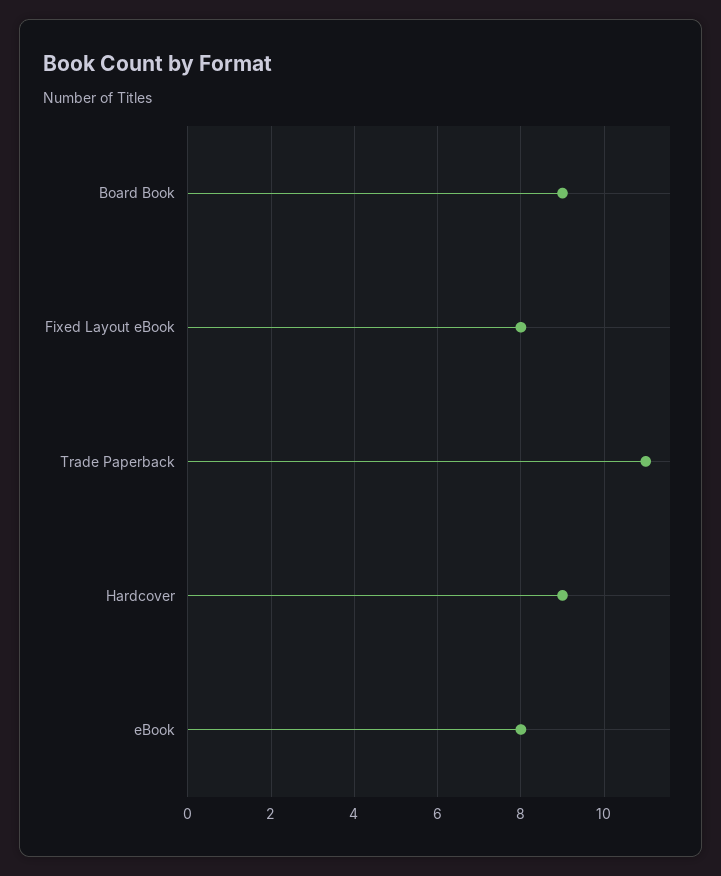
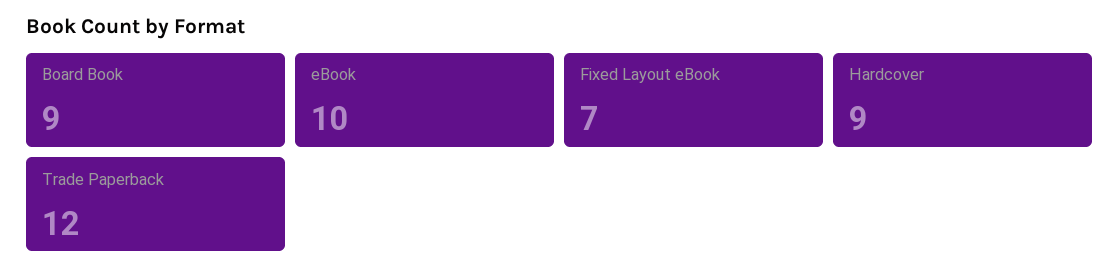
Fixed Layout eBook: 8 -> 7
Trade Paperback: 11 -> 12
eBook: 8 -> 10

